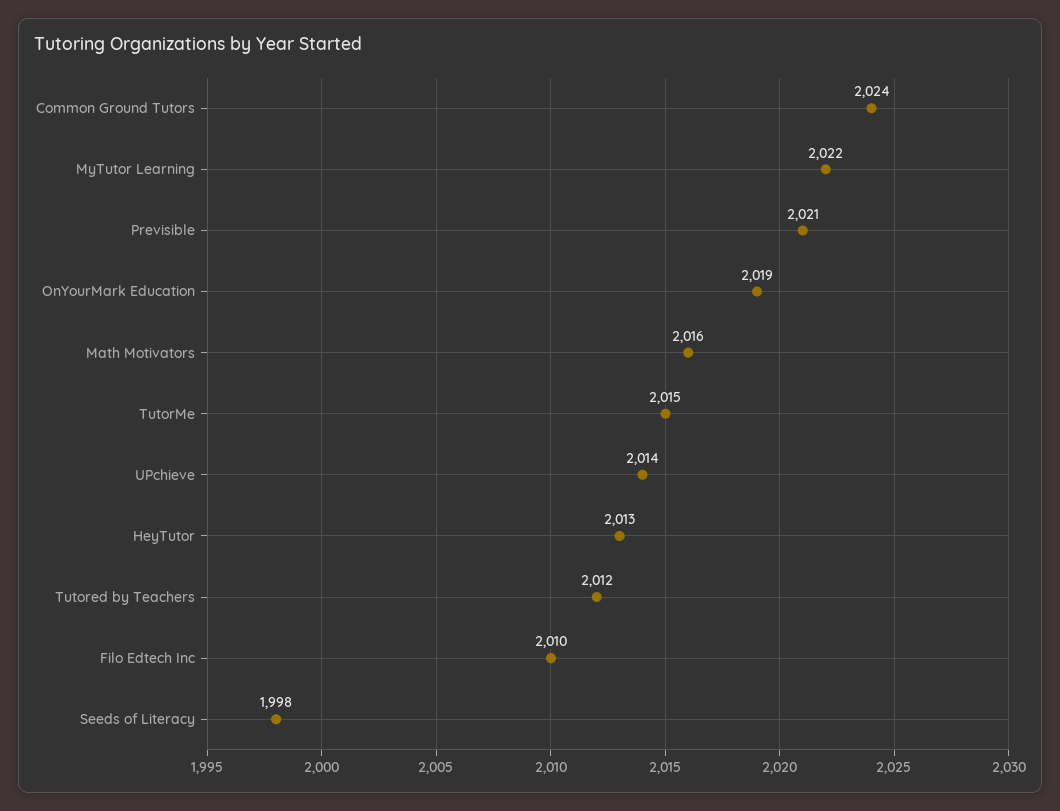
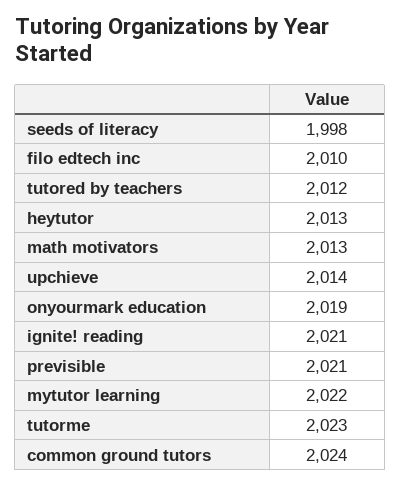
Math Motivators: 2016 -> 2013
TutorMe: 2015 -> 2023
ignite! reading: none -> 2021

